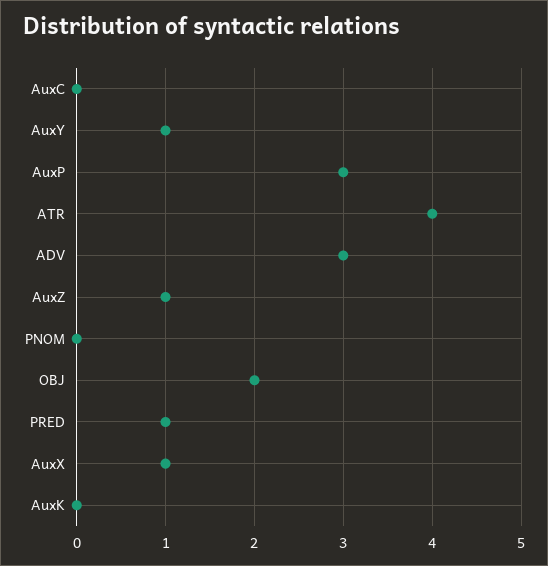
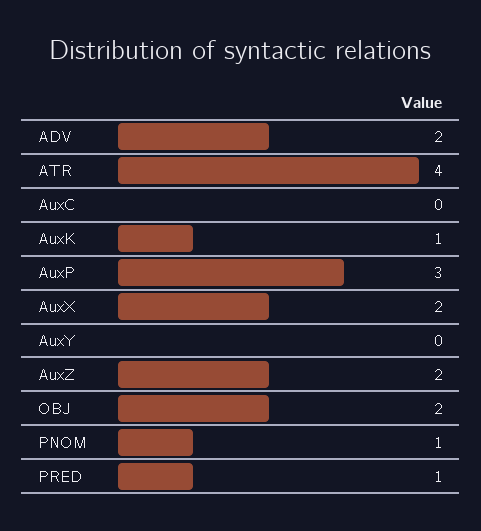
AuxY: 1 -> 0
ADV: 3 -> 2
AuxZ: 1 -> 2
PNOM: 0 -> 1
AuxX: 1 -> 2
AuxK: 0 -> 1

